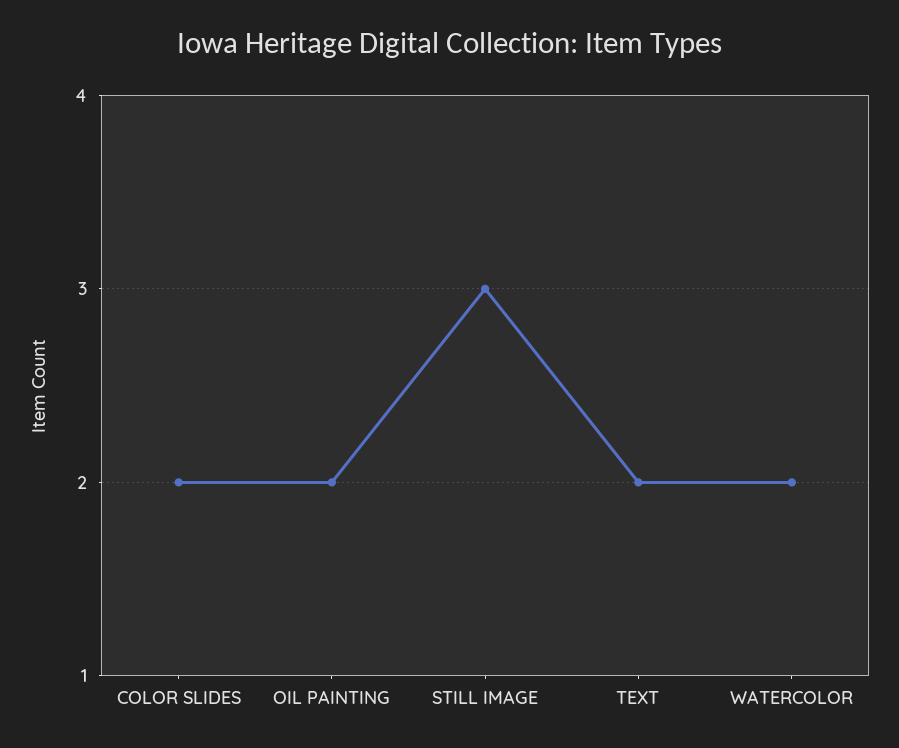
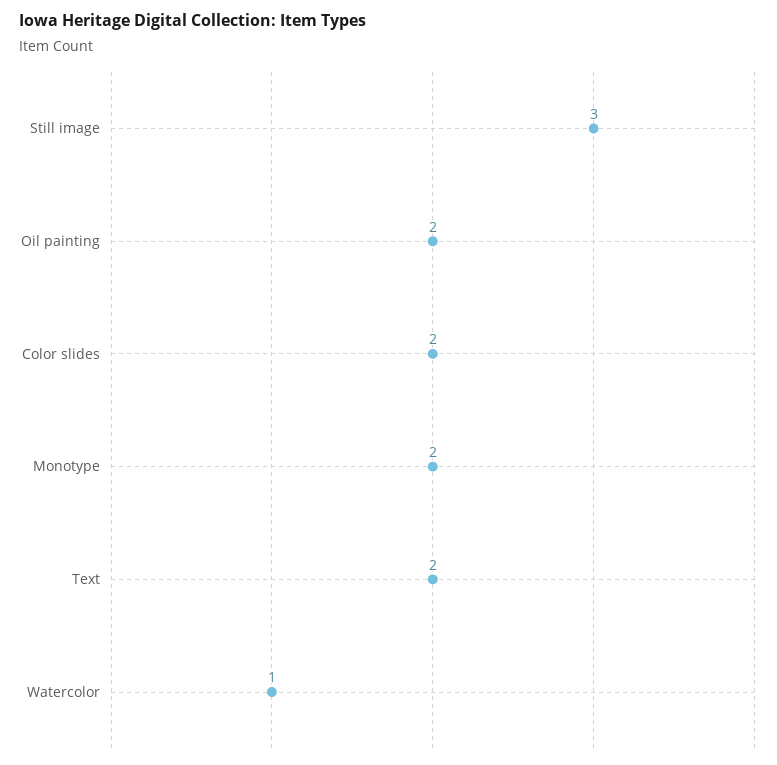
WATERCOLOR: 2 -> 1
Monotype: none -> 2

